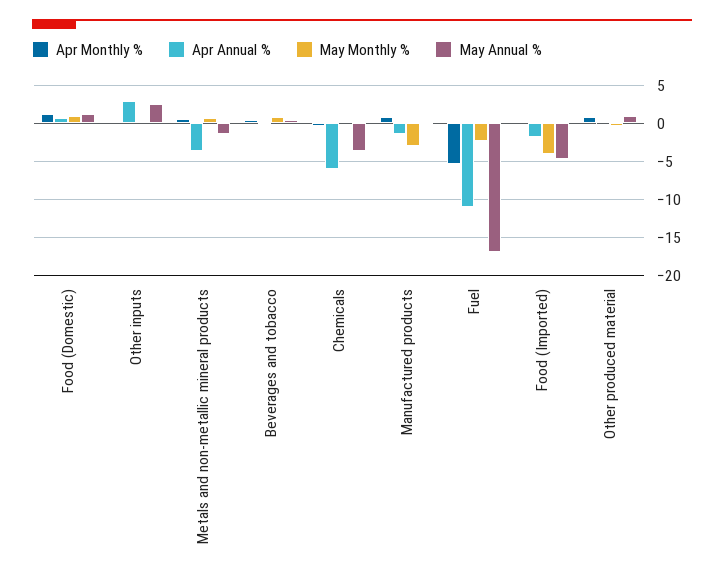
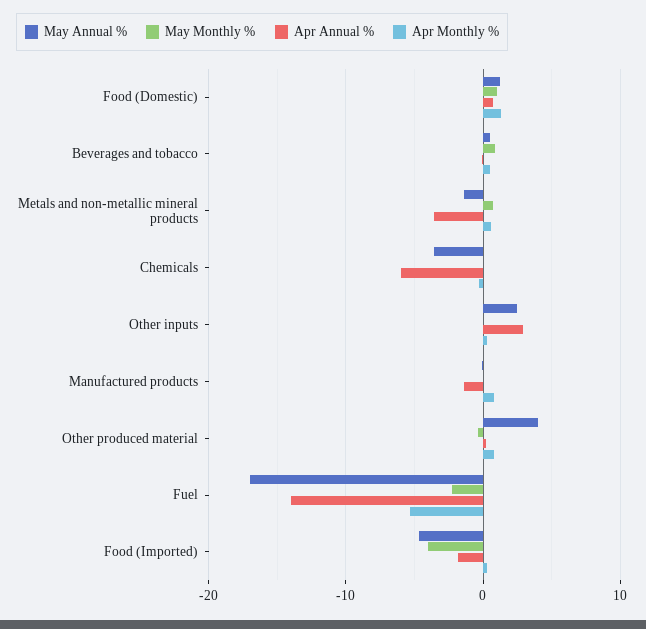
May Monthly %, Manufactured products: -3 -> 0
Apr Annual %, Fuel: -11 -> -14
May Annual %, Other produced material: 1 -> 4

